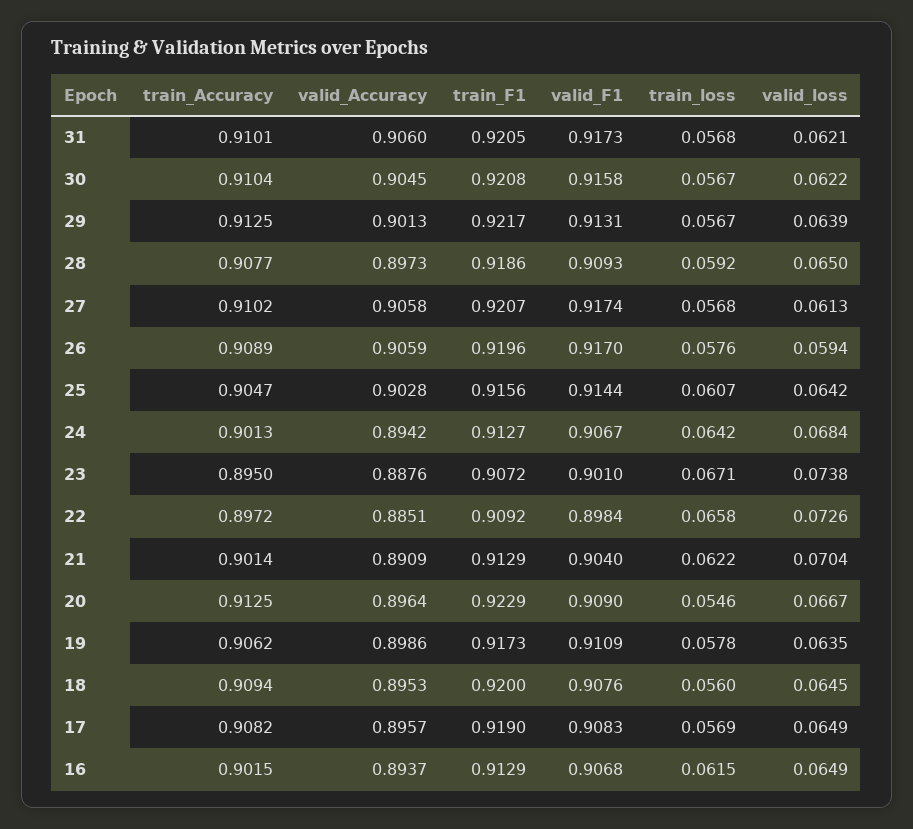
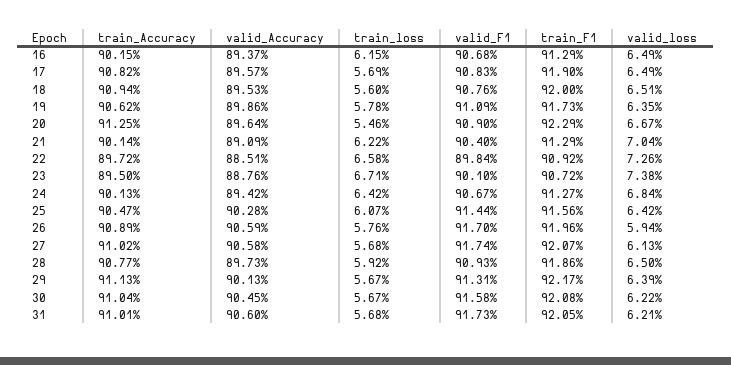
train_Accuracy, 29: 0.9125 -> 0.9113
valid_loss, 18: 0.0645 -> 0.0651

